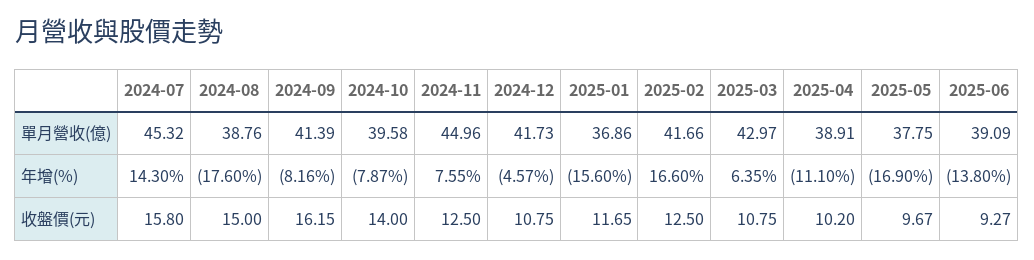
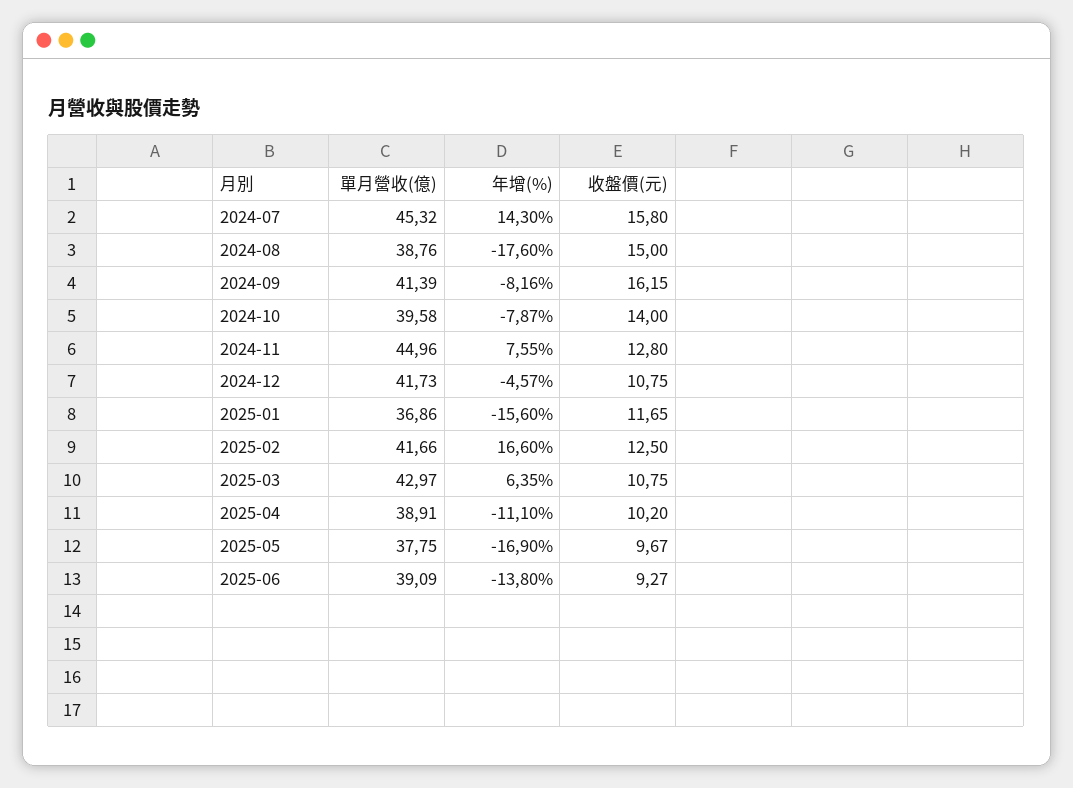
2024-11, 收盤價(元): 12.5 -> 12.8

